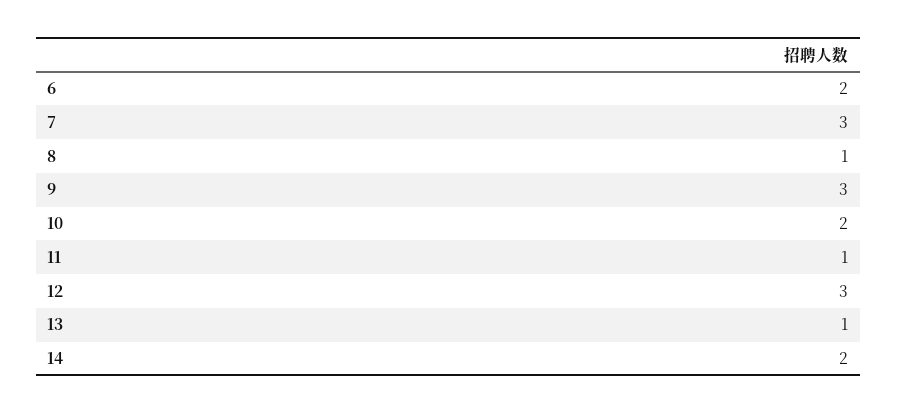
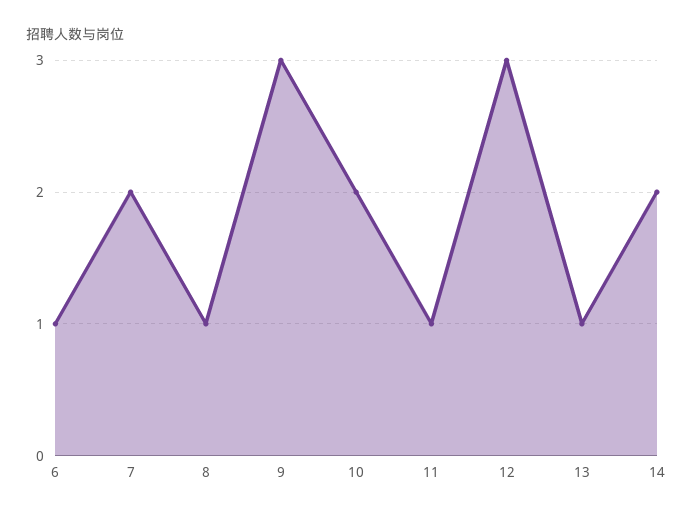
6: 2 -> 1
7: 3 -> 2

